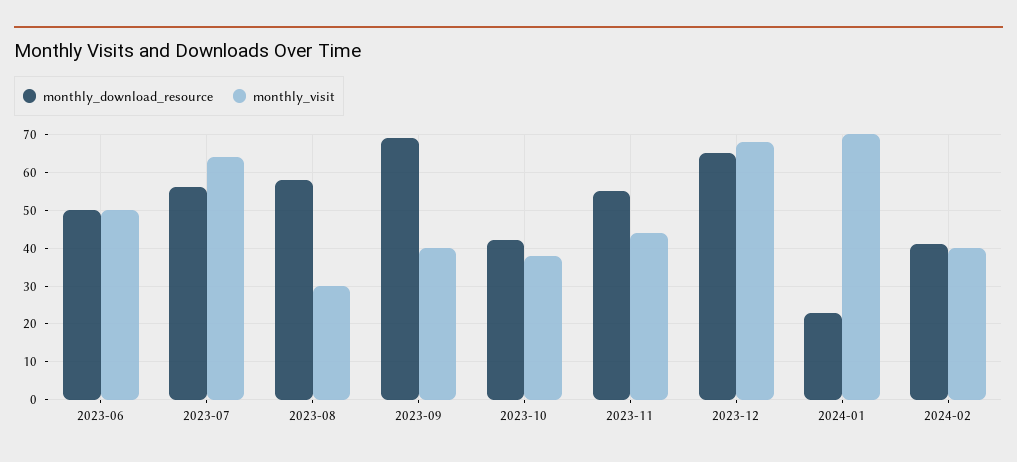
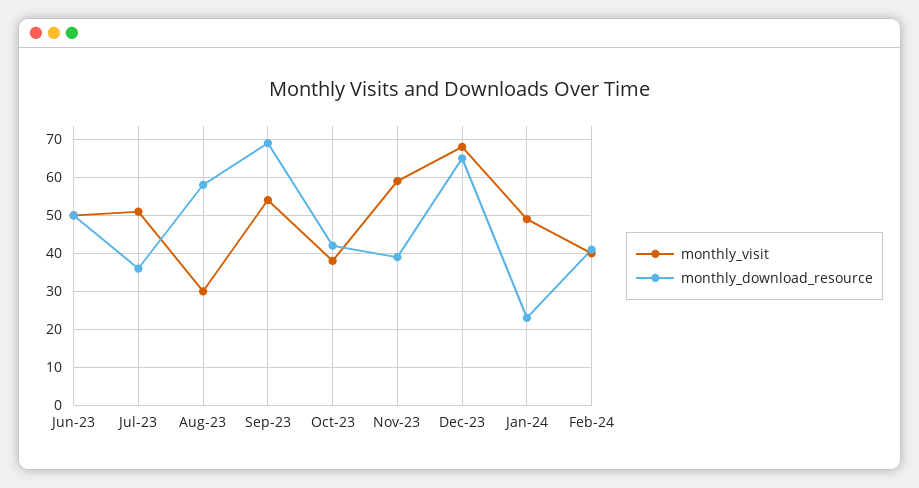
monthly_download_resource, 2023-07: 55 -> 35
monthly_visit, 2023-07: 65 -> 50
monthly_visit, 2023-09: 40 -> 55
monthly_download_resource, 2023-11: 55 -> 40
monthly_visit, 2023-11: 45 -> 60
monthly_visit, 2024-01: 70 -> 50

